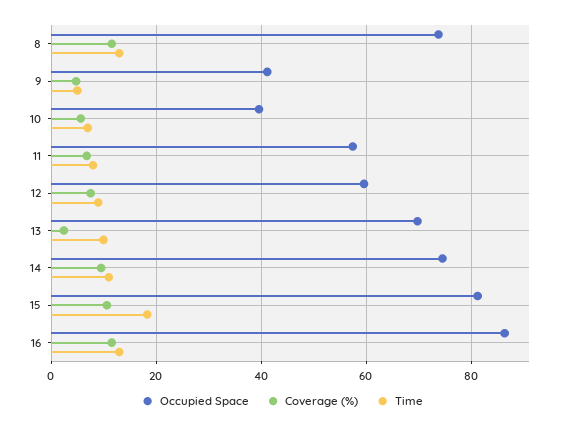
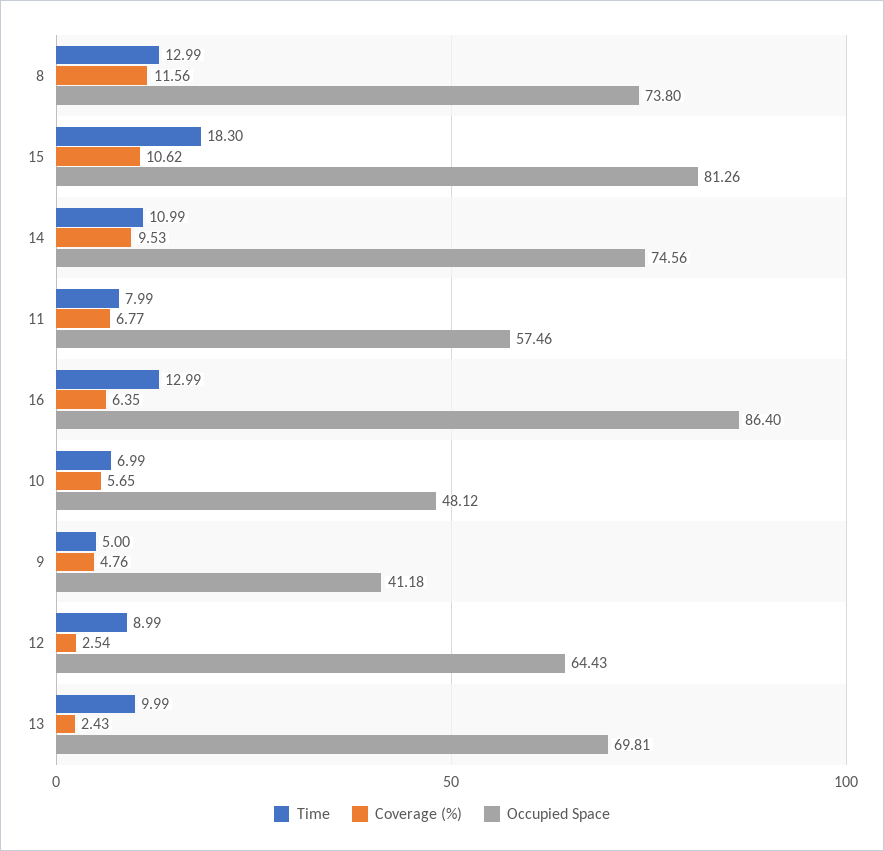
Occupied Space, 10: 40 -> 48.12
Occupied Space, 12: 60 -> 64.43
Coverage (%), 12: 8 -> 2.54
Coverage (%), 16: 12 -> 6.35

